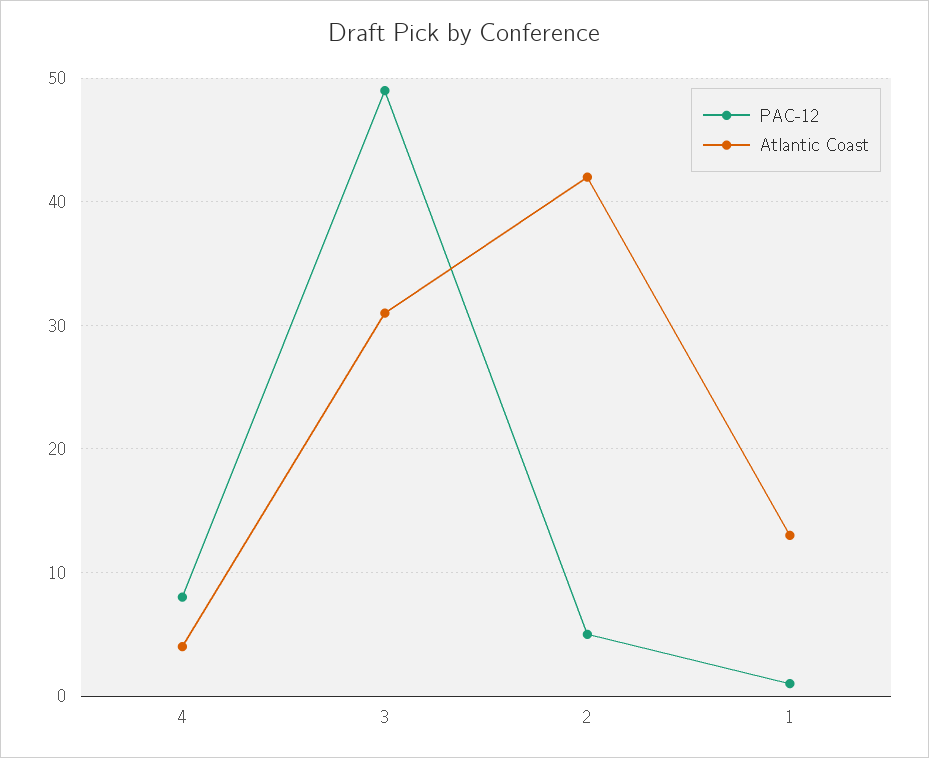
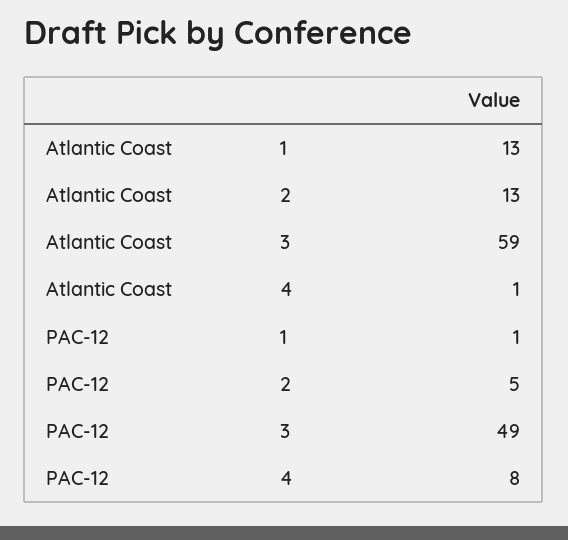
Atlantic Coast, 4: 4 -> 1
Atlantic Coast, 3: 31 -> 59
Atlantic Coast, 2: 42 -> 13

